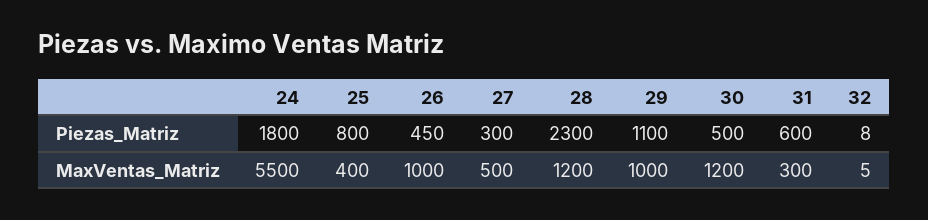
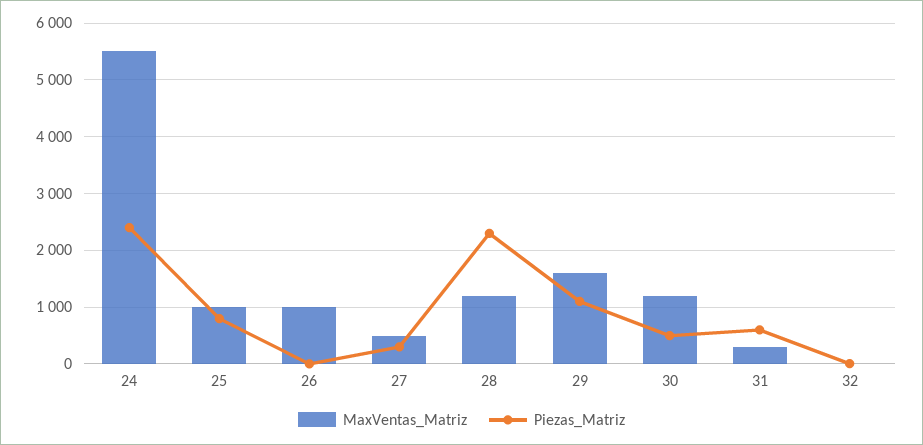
Piezas_Matriz, 24: 1800 -> 2400
Piezas_Matriz, 26: 450 -> 0
MaxVentas_Matriz, 25: 400 -> 1000
MaxVentas_Matriz, 29: 1000 -> 1600

